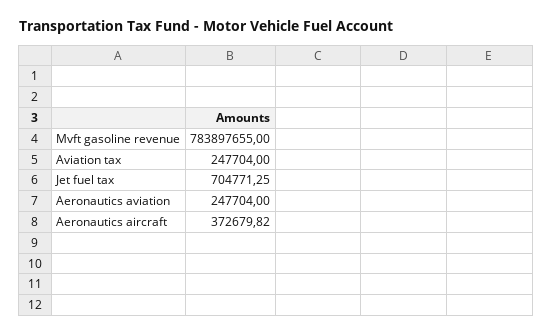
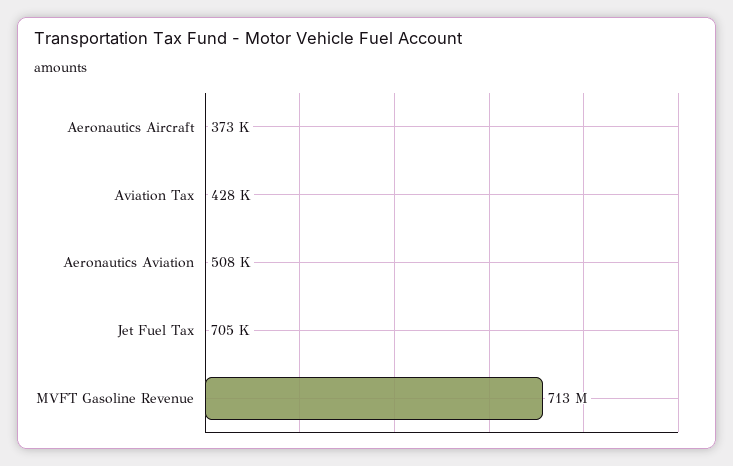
Mvft gasoline revenue: 783897655 -> 713000000
Aviation tax: 247704 -> 428000
Aeronautics aviation: 247704 -> 508000

